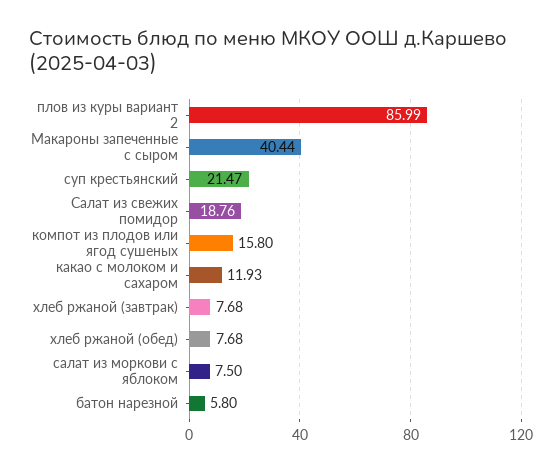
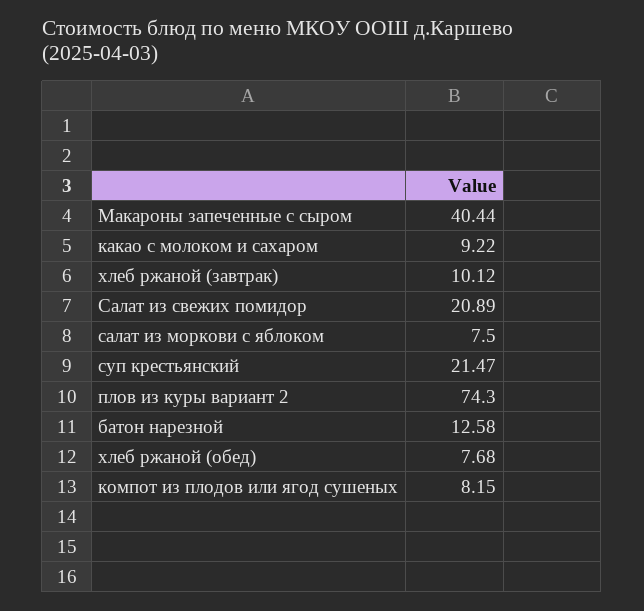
плов из куры вариант 2: 85.99 -> 74.3
Салат из свежих помидор: 18.76 -> 20.89
компот из плодов или ягод сушеных: 15.8 -> 8.15
какао с молоком и сахаром: 11.93 -> 9.22
хлеб ржаной (завтрак): 7.68 -> 10.12
батон нарезной: 5.8 -> 12.58

